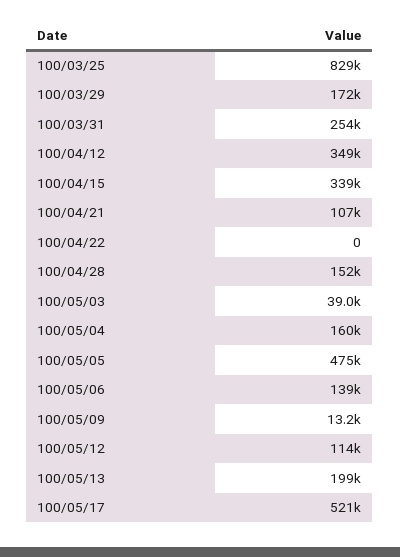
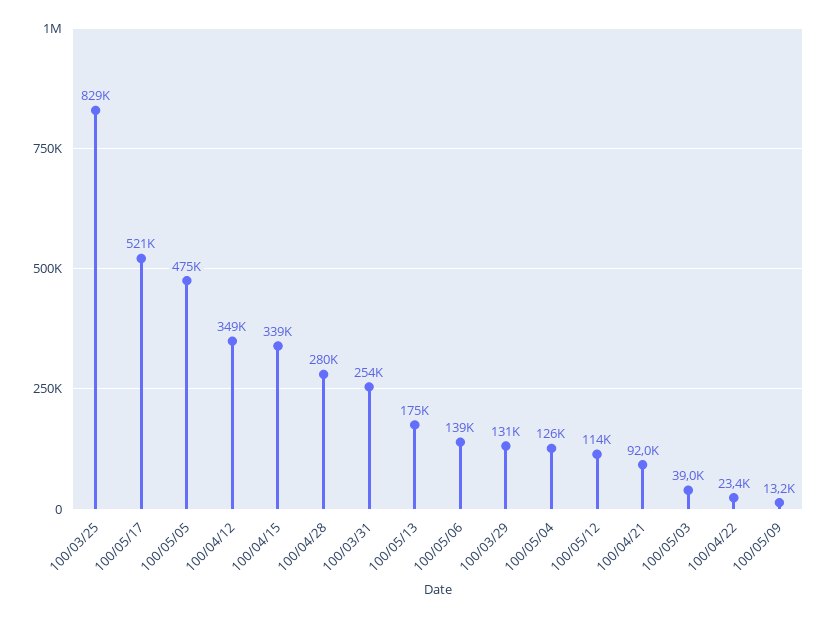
100/03/29: 172000 -> 131000
100/04/21: 107000 -> 92000
100/04/22: 0 -> 23400
100/04/28: 152000 -> 280000
100/05/04: 160000 -> 126000
100/05/13: 199000 -> 175000

